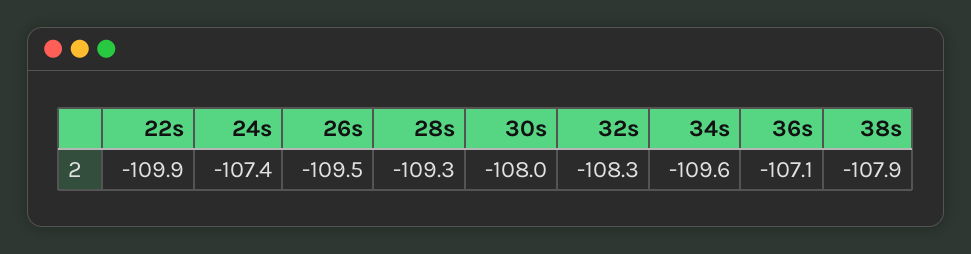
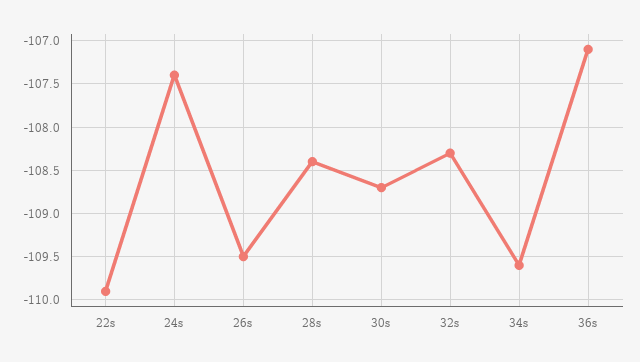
28s: -109.3 -> -108.4
30s: -108 -> -108.7
38s: -107.9 -> none

